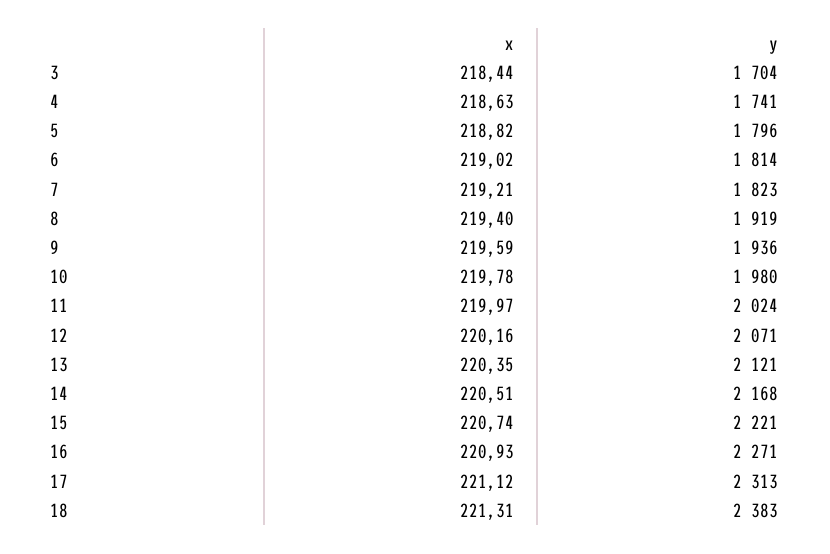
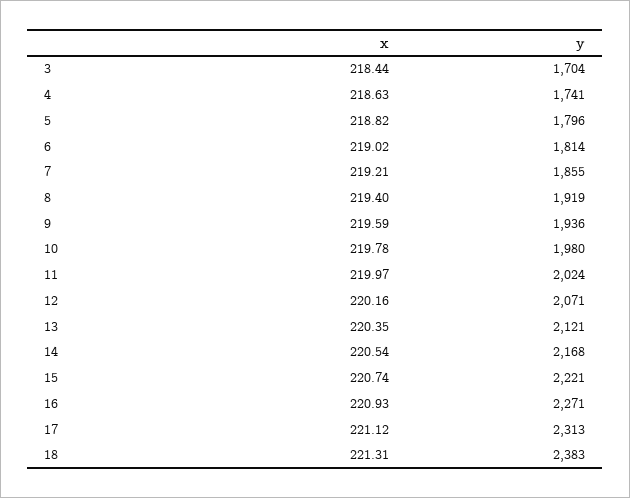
y, 7: 1823 -> 1855
x, 14: 220.51 -> 220.54

